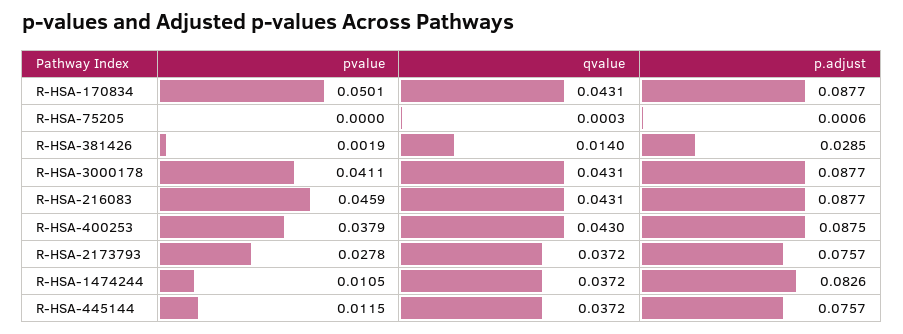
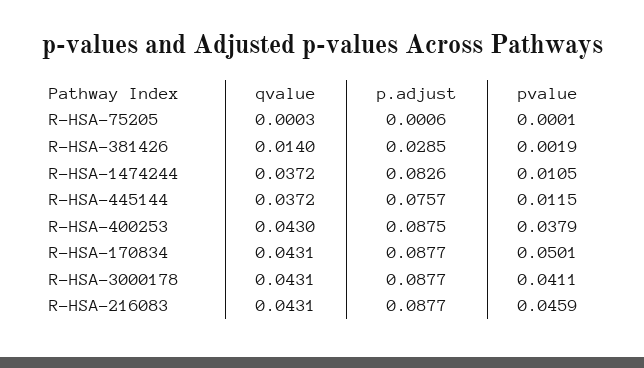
pvalue, R-HSA-75205: 0 -> 0.0001
pvalue, R-HSA-2173793: 0.0278 -> none
qvalue, R-HSA-2173793: 0.0372 -> none
p.adjust, R-HSA-2173793: 0.0757 -> none

